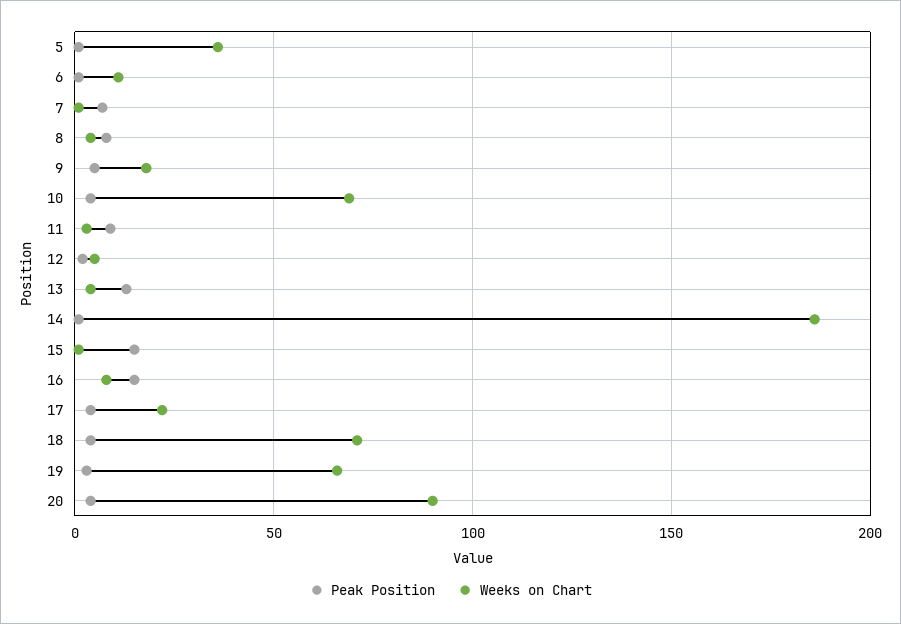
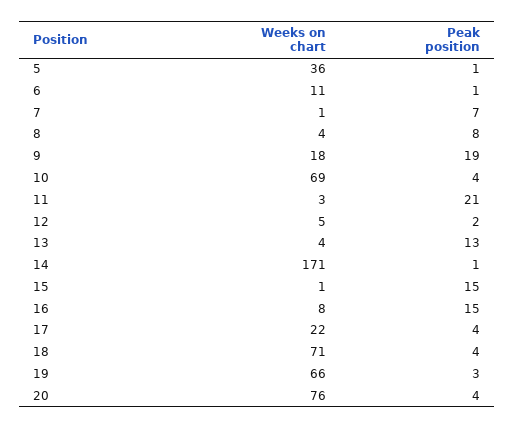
Peak Position, 9: 5 -> 19
Peak Position, 11: 10 -> 21
Weeks on Chart, 14: 185 -> 171
Weeks on Chart, 20: 90 -> 76

